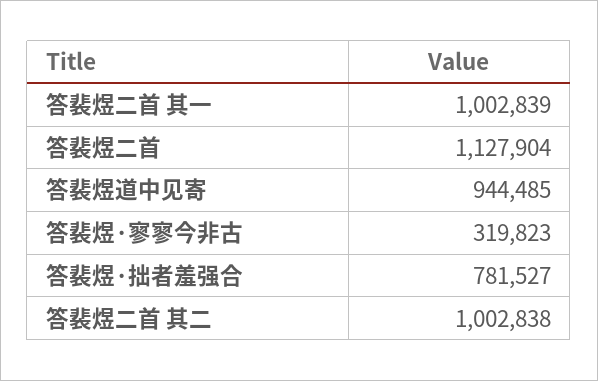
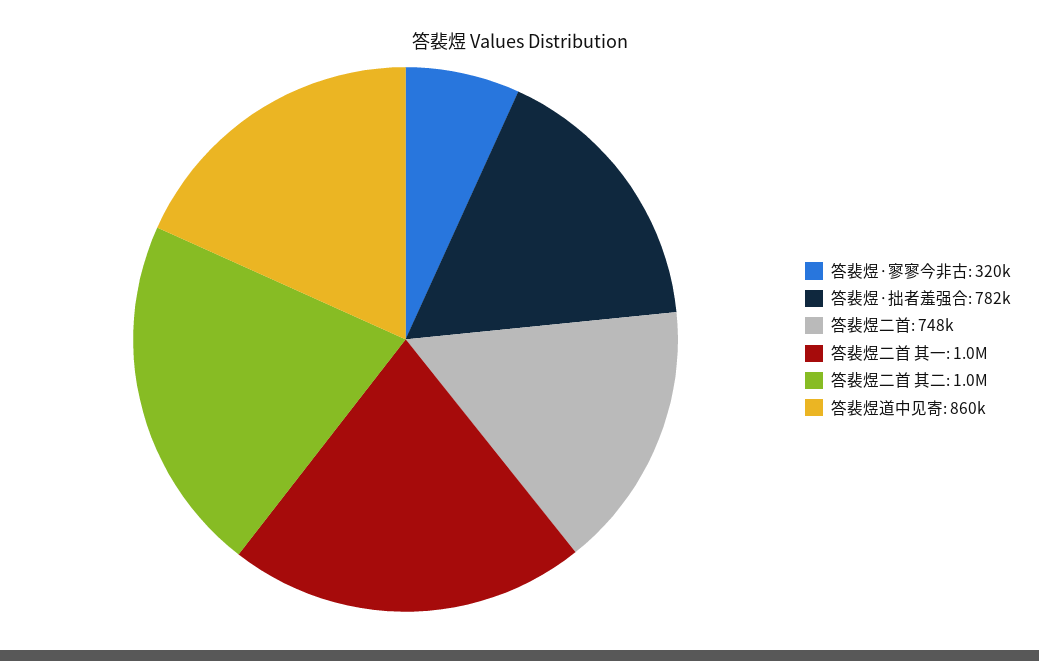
答裴煜二首: 1127904 -> 748000
答裴煜道中见寄: 944485 -> 860000

